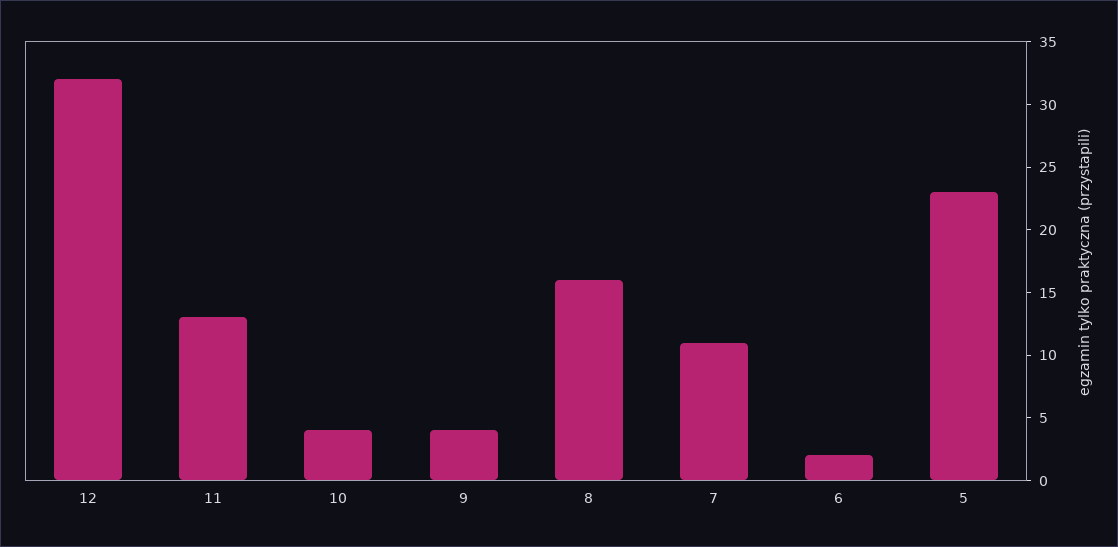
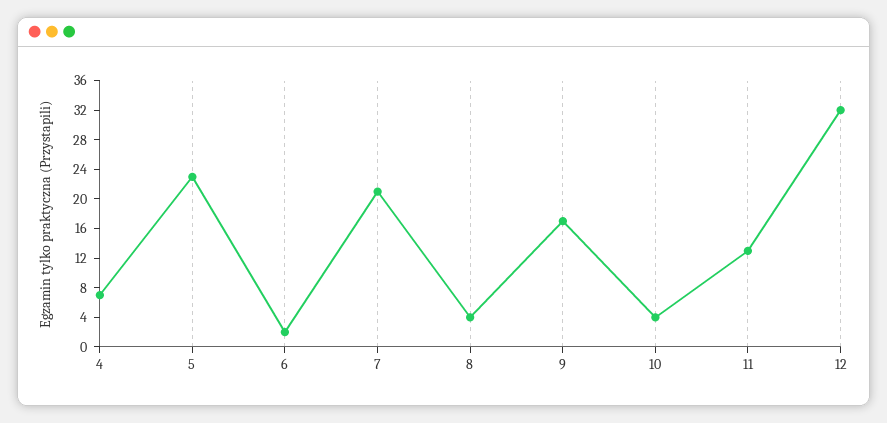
9: 4 -> 16
8: 16 -> 4
7: 11 -> 20
4: none -> 8

